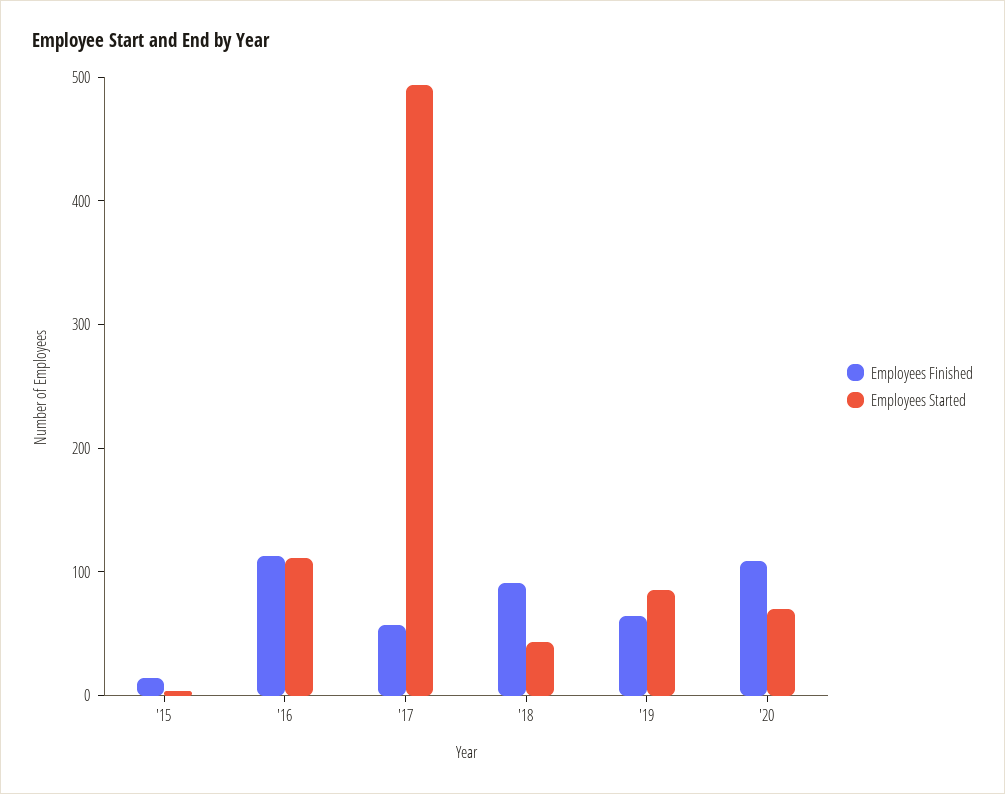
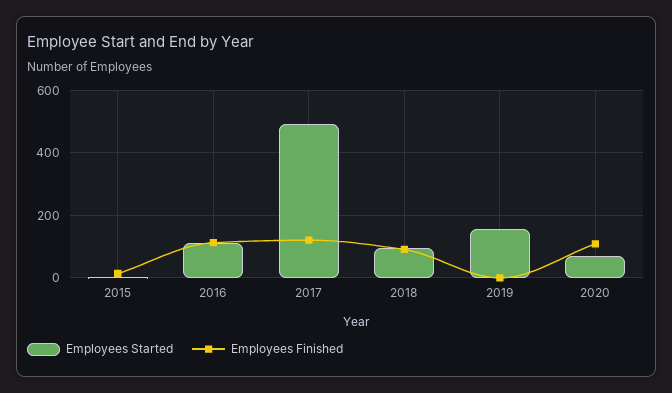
Employees Finished, '17: 60 -> 120
Employees Started, '18: 40 -> 100
Employees Finished, '19: 60 -> 0
Employees Started, '19: 80 -> 160

